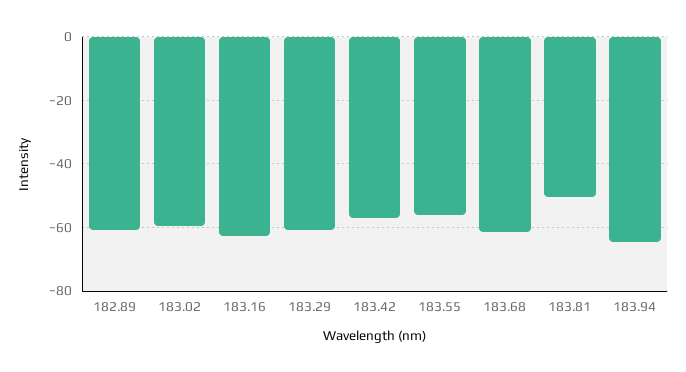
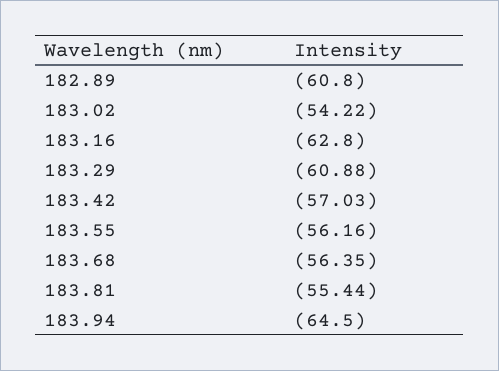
183.02: -60 -> -54.22
183.68: -62 -> -56.35
183.81: -50 -> -55.44

